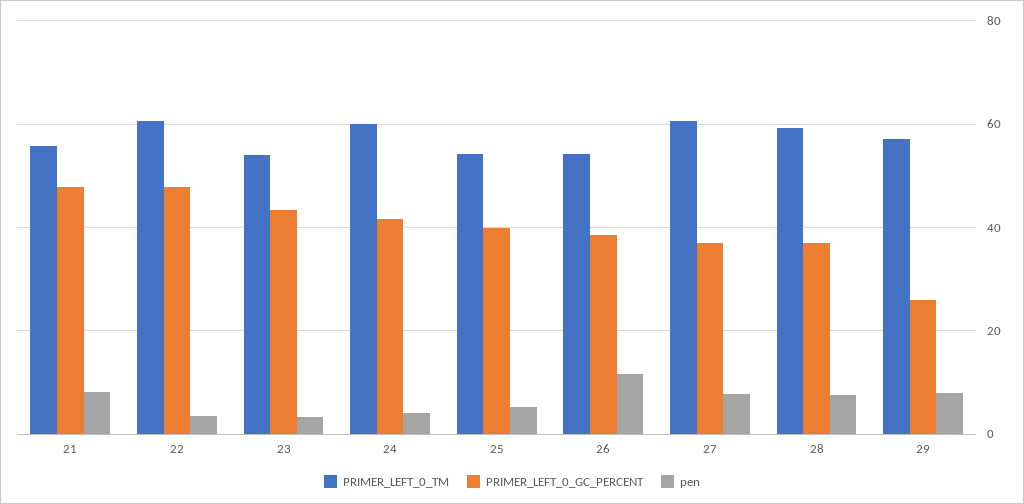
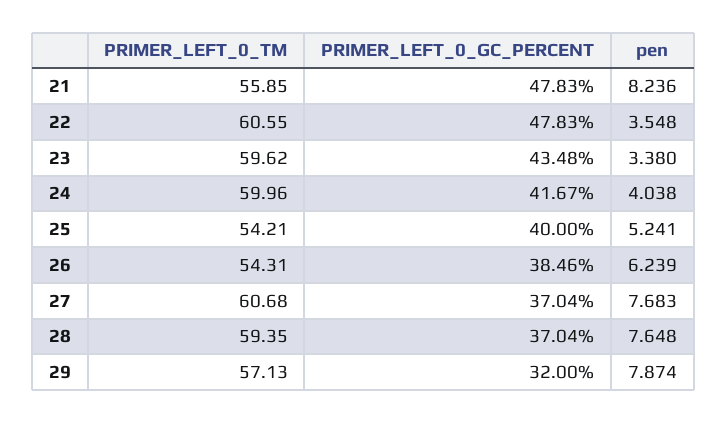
PRIMER_LEFT_0_TM, 23: 54 -> 59.62
pen, 26: 12 -> 6.239
PRIMER_LEFT_0_GC_PERCENT, 29: 26 -> 32

